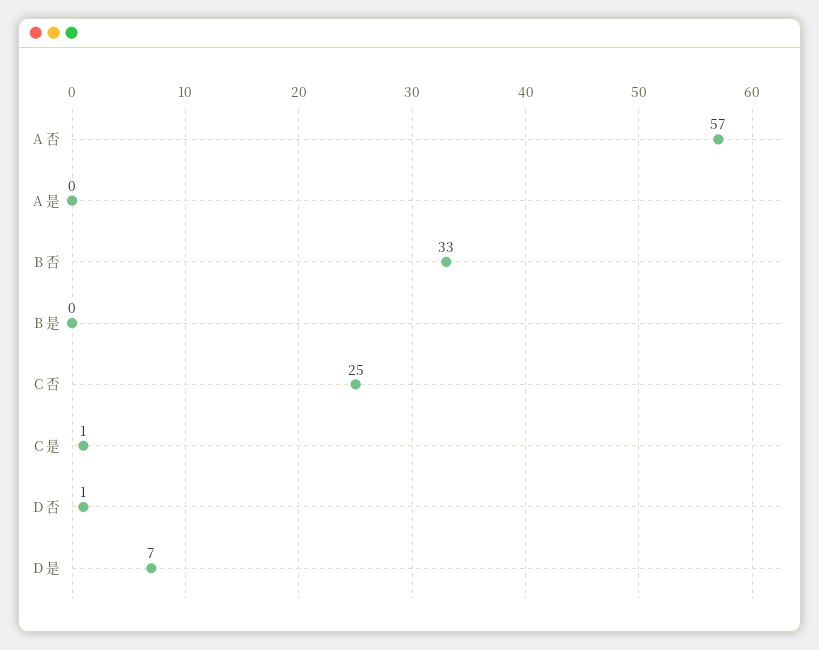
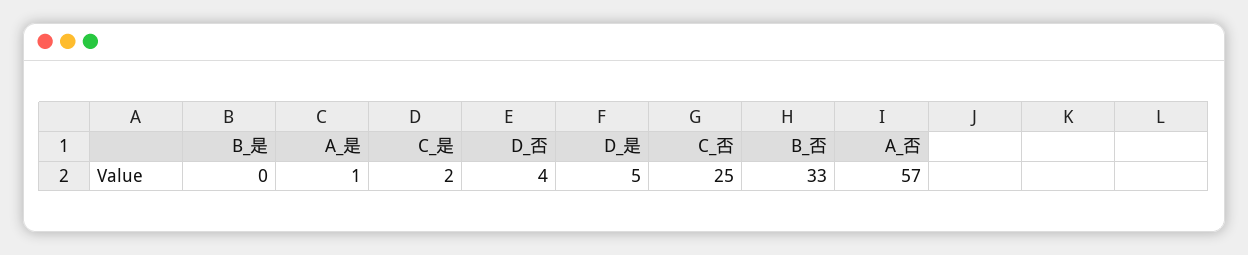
A 是: 0 -> 1
C 是: 1 -> 2
D 否: 1 -> 4
D 是: 7 -> 5

